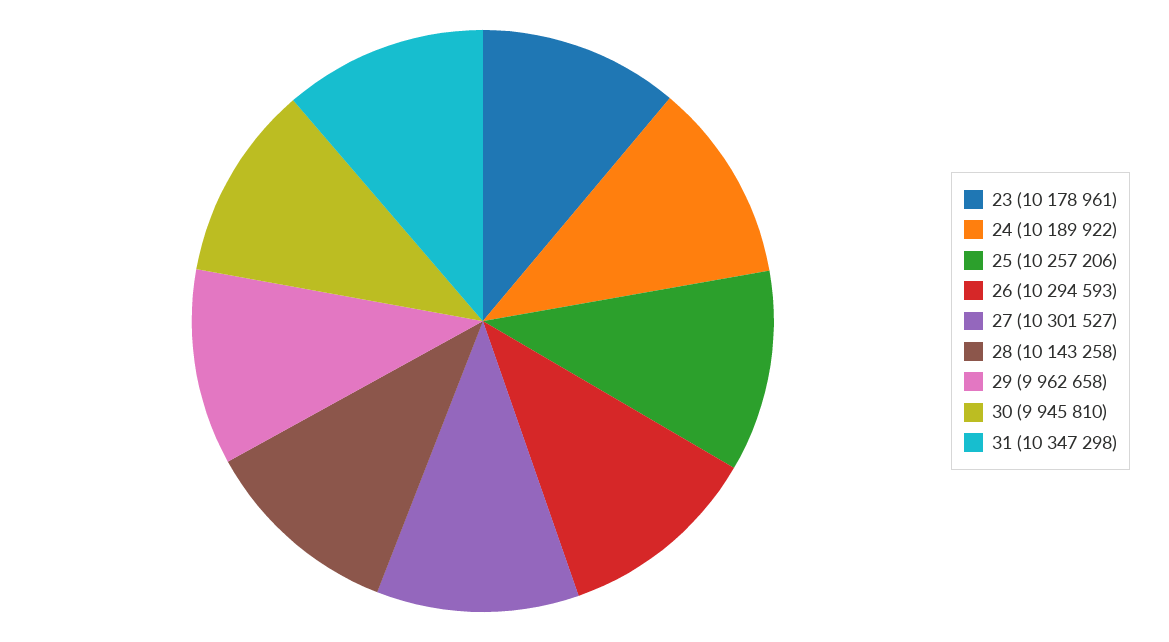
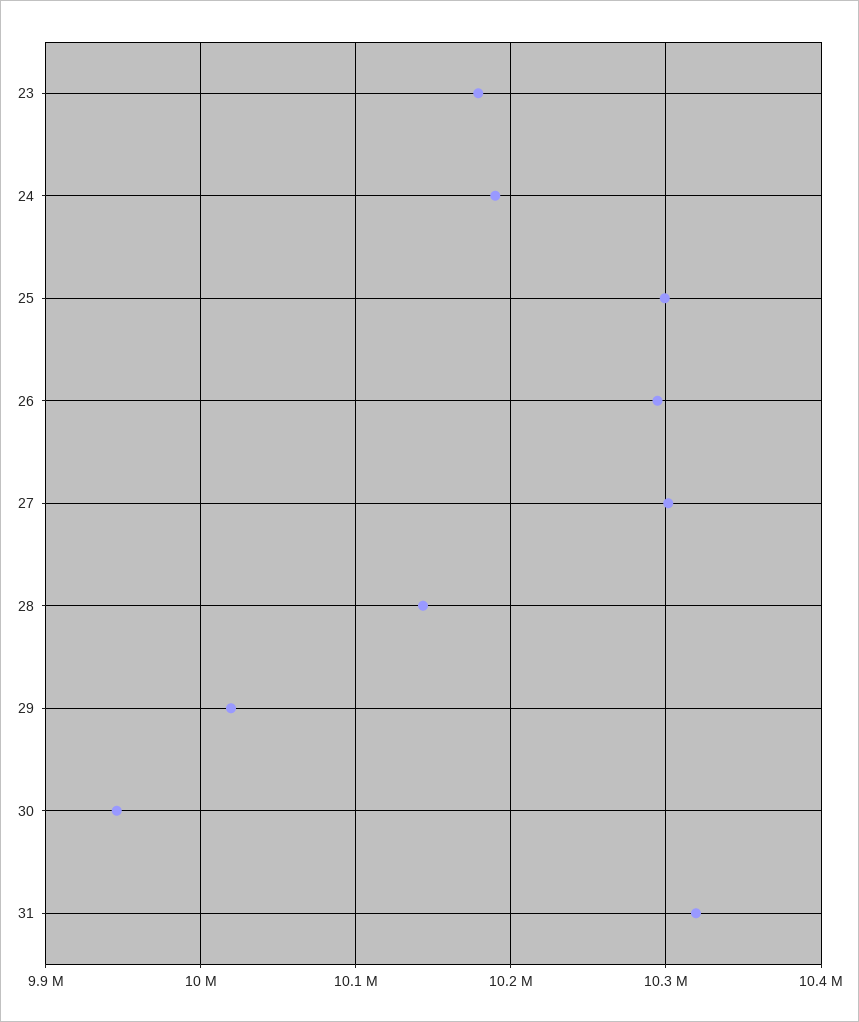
25: 10257206 -> 10300000
29: 9962658 -> 10020000
31: 10347298 -> 10320000

